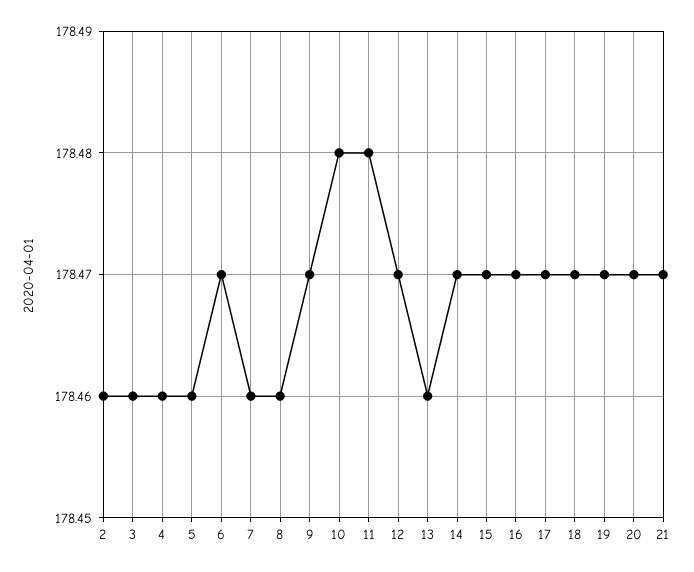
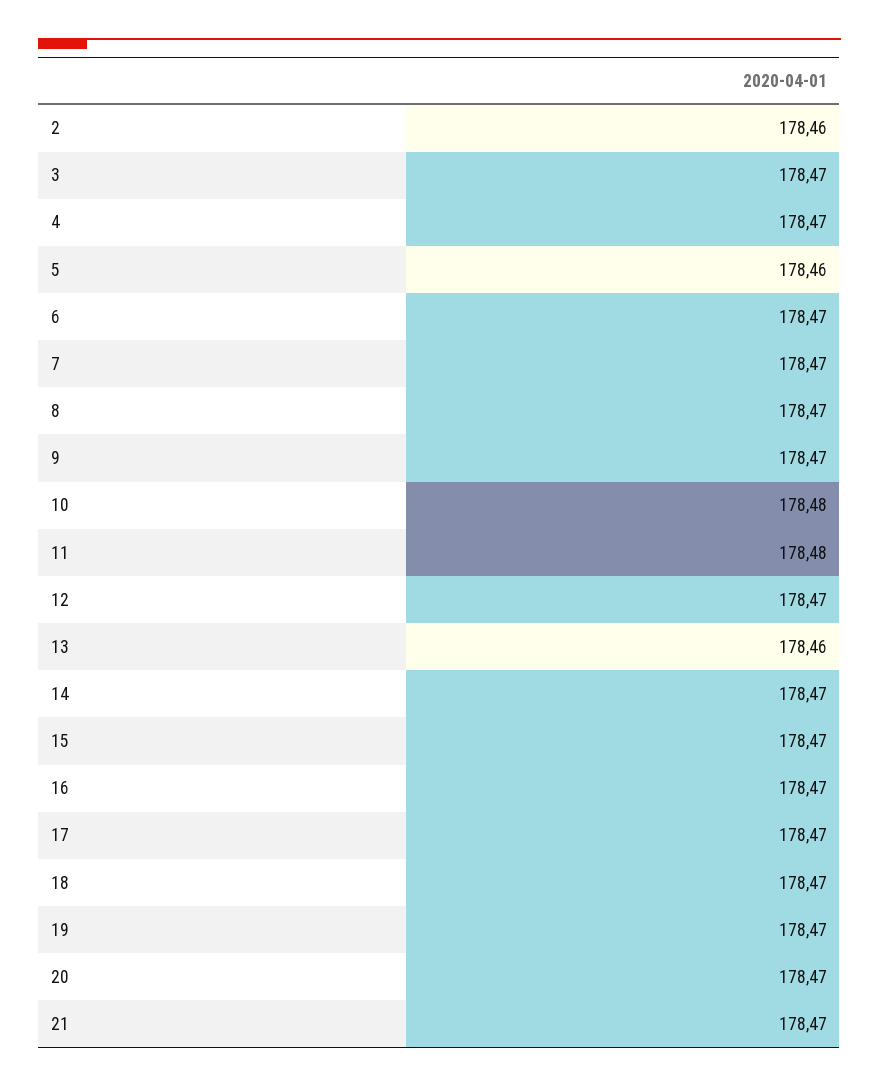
3: 178.46 -> 178.47
4: 178.46 -> 178.47
7: 178.46 -> 178.47
8: 178.46 -> 178.47

